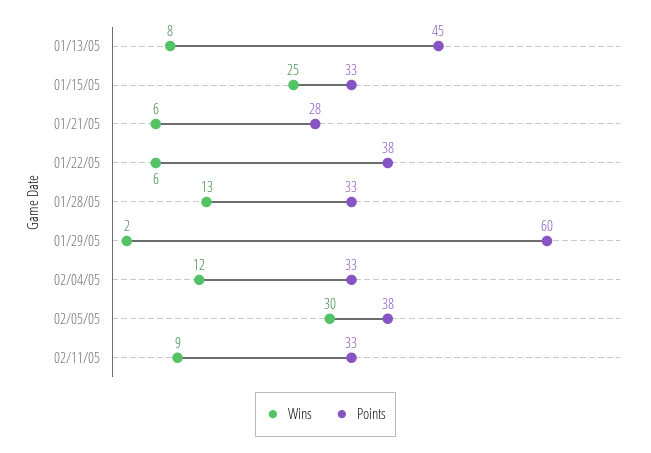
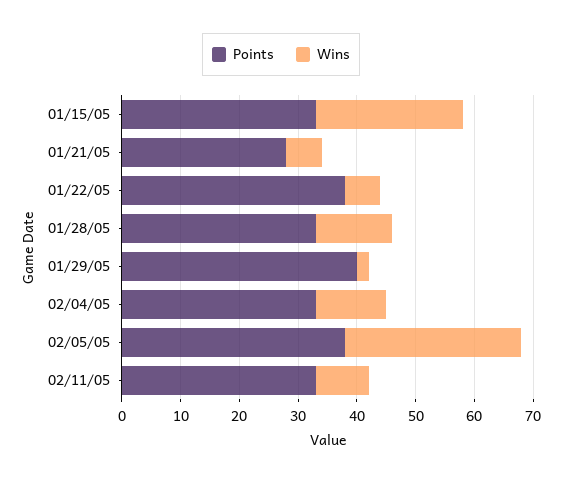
Wins, 01/13/05: 8 -> none
Points, 01/13/05: 45 -> none
Points, 01/29/05: 60 -> 40

